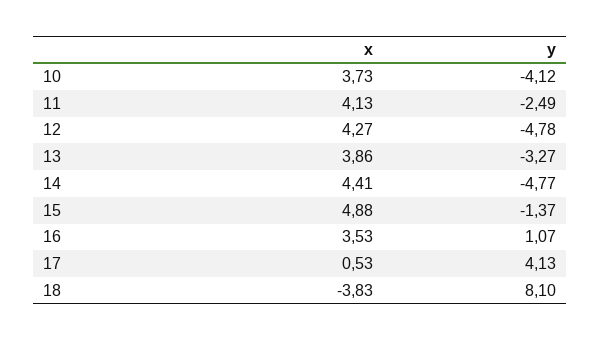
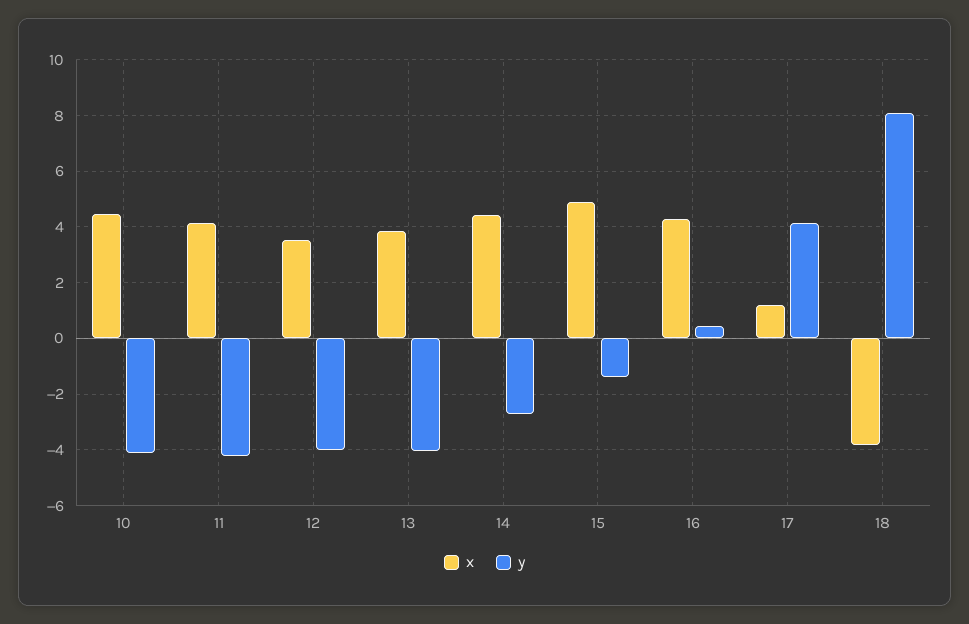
x, 10: 3.73 -> 4.5
y, 11: -2.49 -> -4.25
x, 12: 4.27 -> 3.5
y, 12: -4.78 -> -4
y, 13: -3.27 -> -4
y, 14: -4.77 -> -2.75
x, 16: 3.53 -> 4.25
y, 16: 1.07 -> 0.5
x, 17: 0.53 -> 1.25

